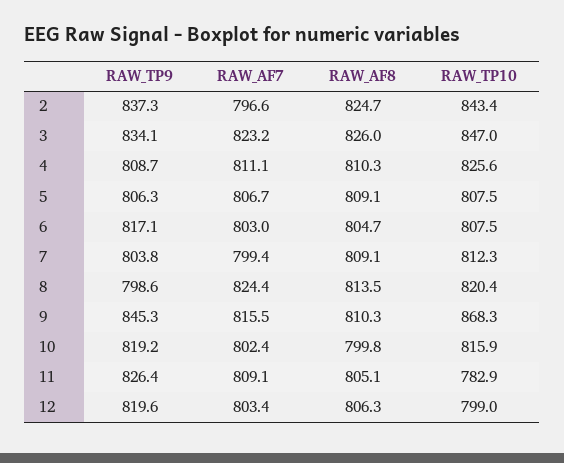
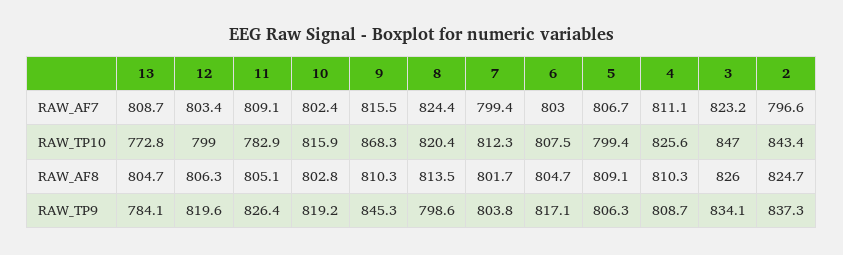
RAW_TP10, 5: 807.5 -> 799.4
RAW_AF8, 7: 809.1 -> 801.7
RAW_AF8, 10: 799.8 -> 802.8
RAW_AF7, 13: none -> 808.7
RAW_TP10, 13: none -> 772.8
RAW_AF8, 13: none -> 804.7
RAW_TP9, 13: none -> 784.1

